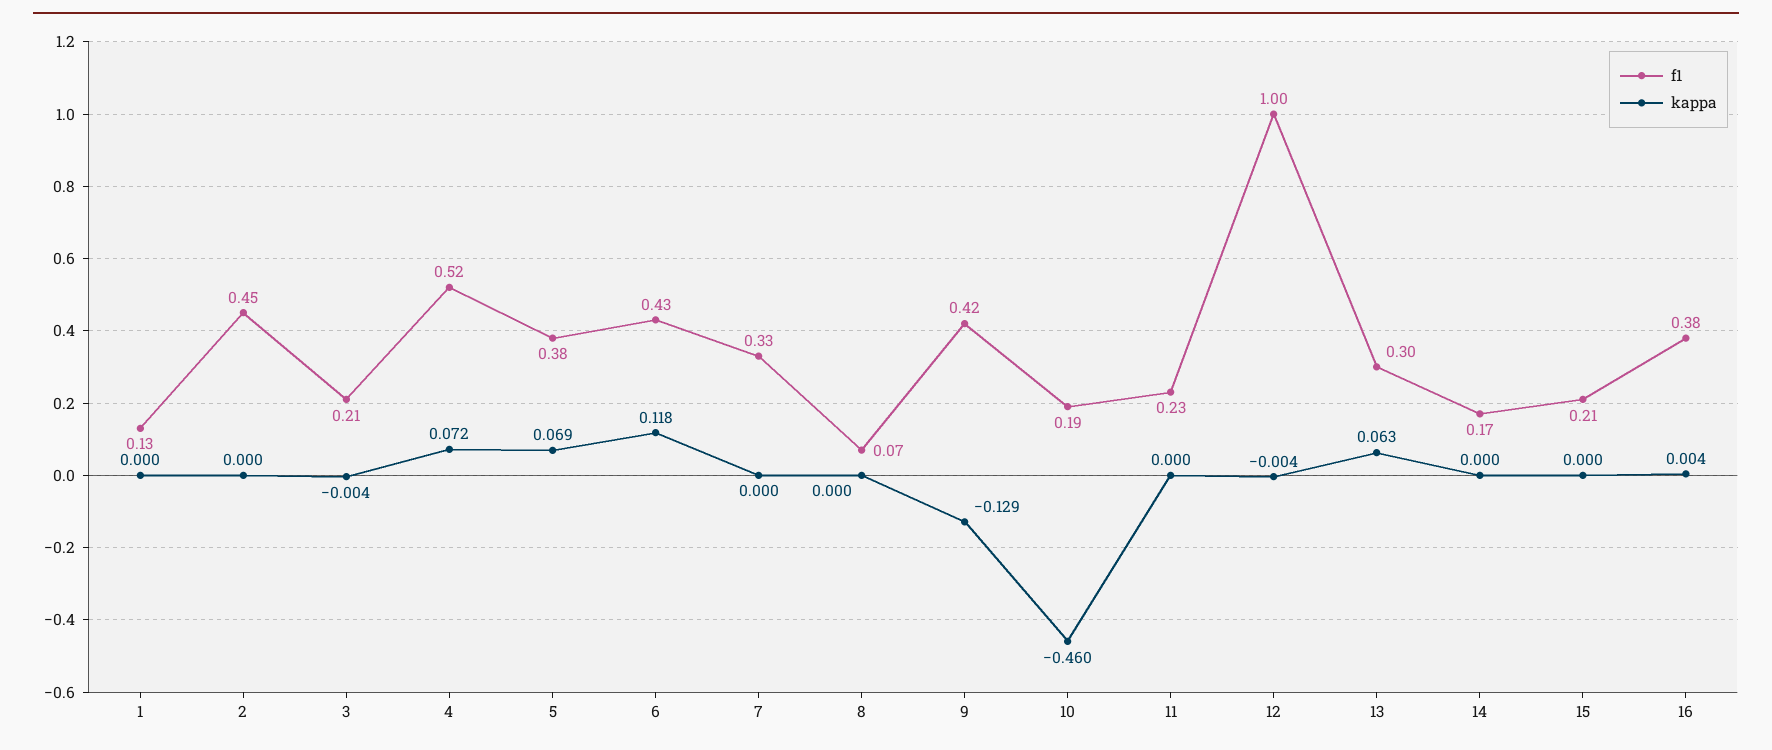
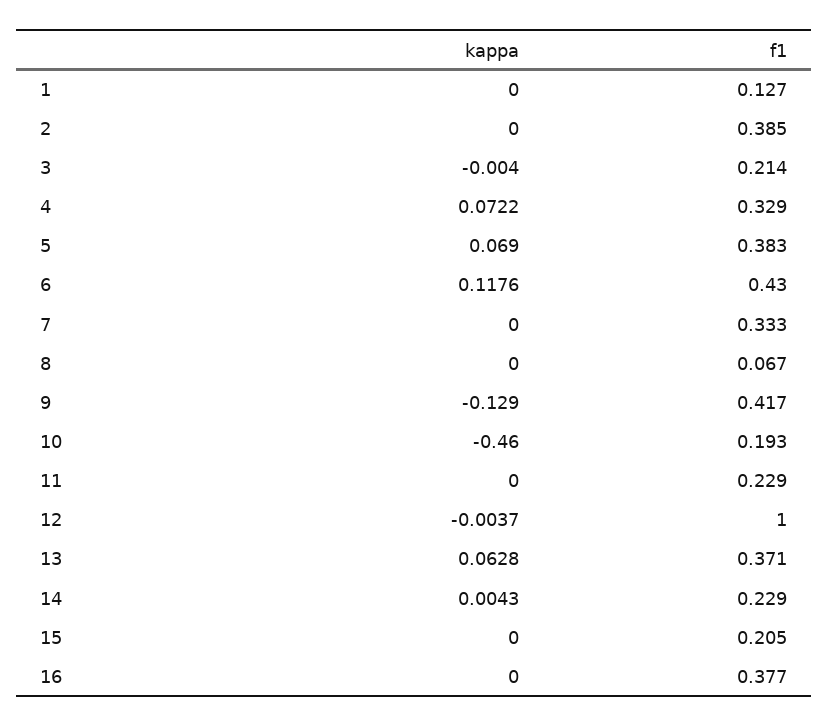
f1, 2: 0.45 -> 0.385
f1, 4: 0.52 -> 0.329
f1, 13: 0.3 -> 0.371
f1, 14: 0.17 -> 0.229
kappa, 14: 0 -> 0.0043
kappa, 16: 0.004 -> 0

